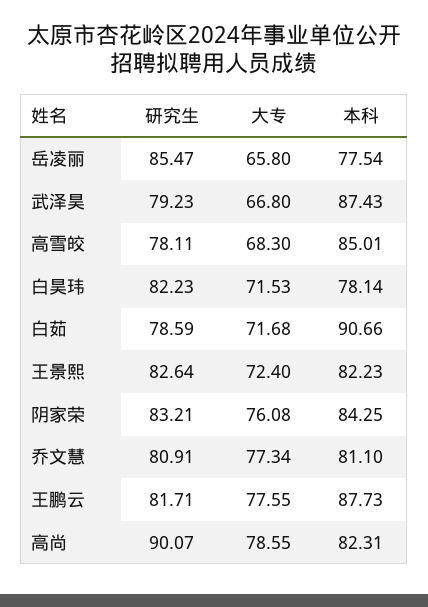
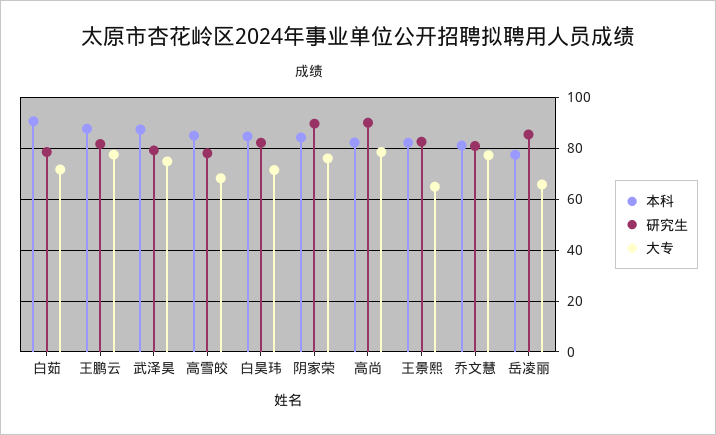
大专, 武泽昊: 66.8 -> 75
本科, 白昊玮: 78.14 -> 85
大专, 王景熙: 72.4 -> 65
研究生, 阴家荣: 83.21 -> 90

